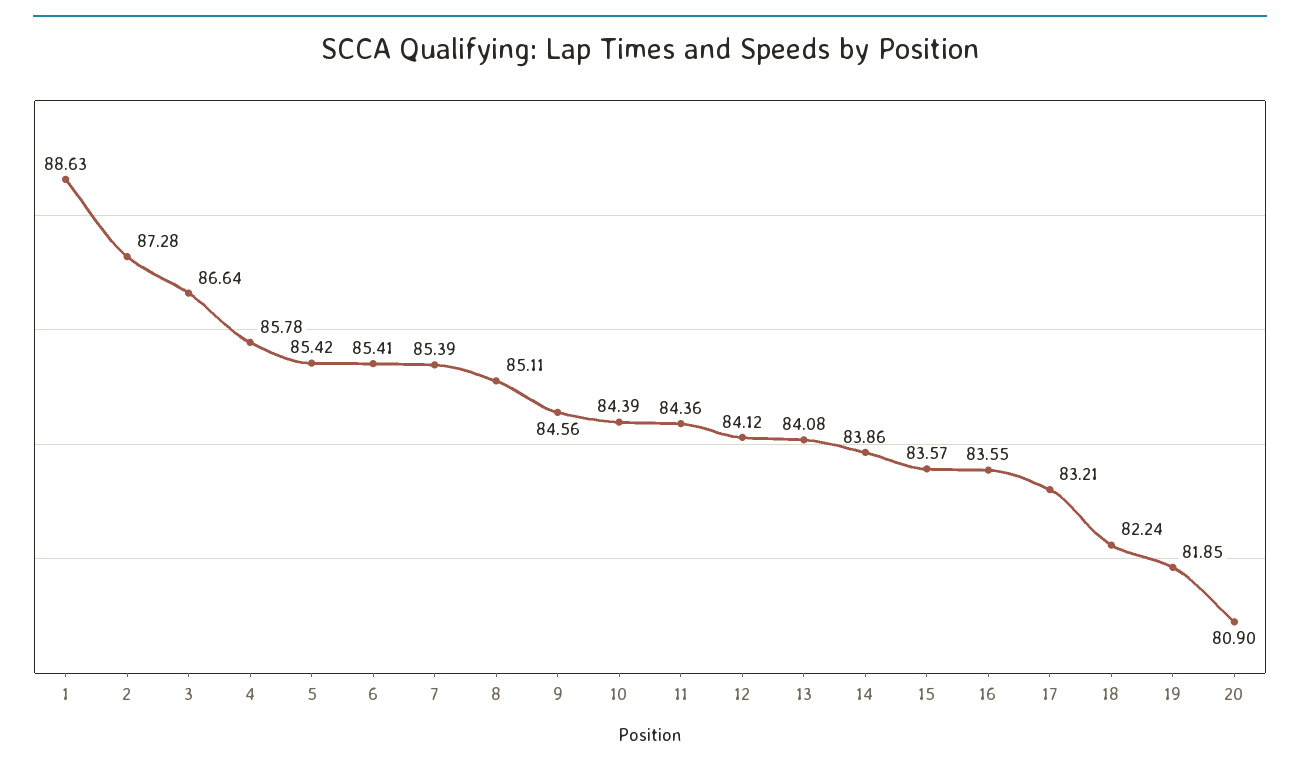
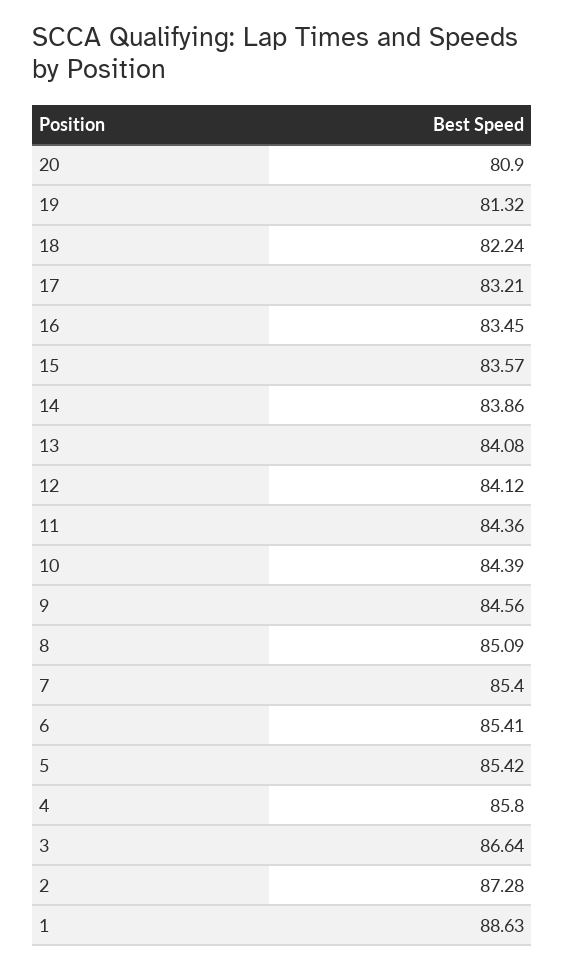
4: 85.78 -> 85.8
7: 85.39 -> 85.4
8: 85.11 -> 85.09
16: 83.55 -> 83.45
19: 81.85 -> 81.32

